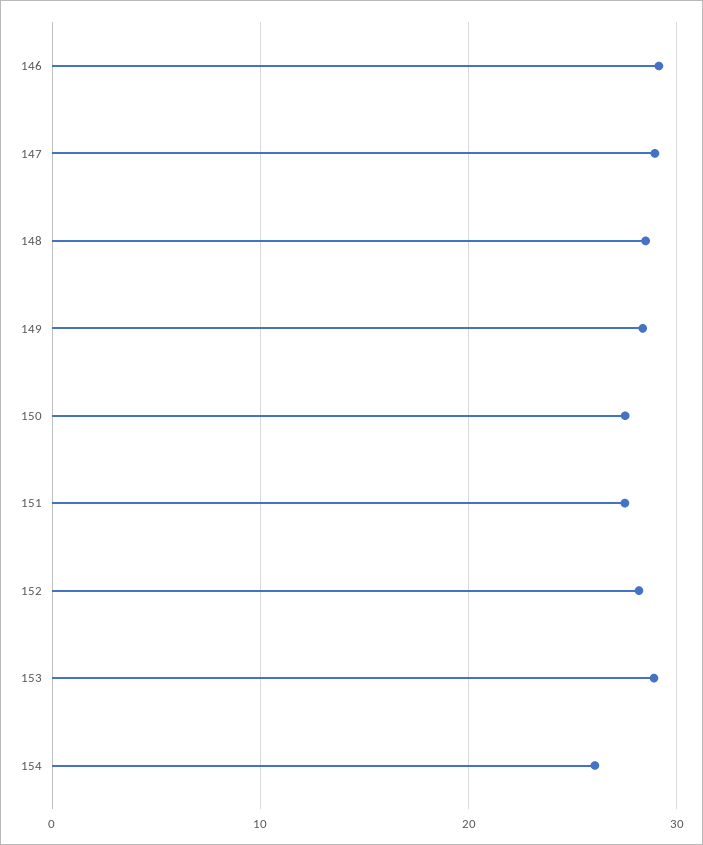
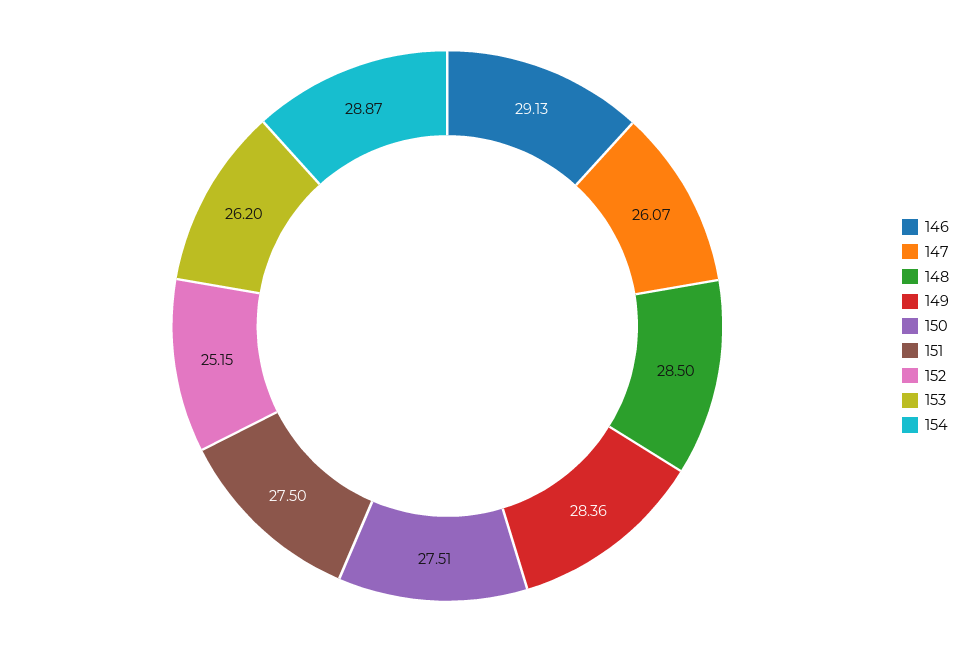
147: 29 -> 26.07
152: 28 -> 25.15
153: 29 -> 26.2
154: 26 -> 28.87

